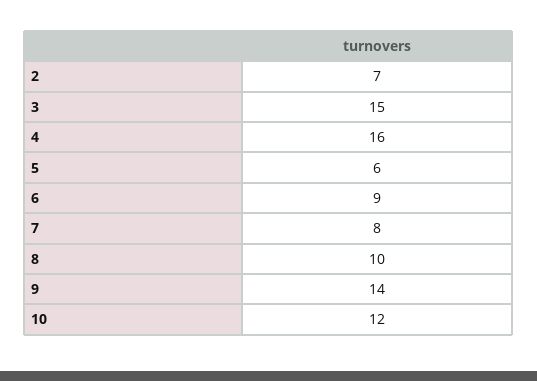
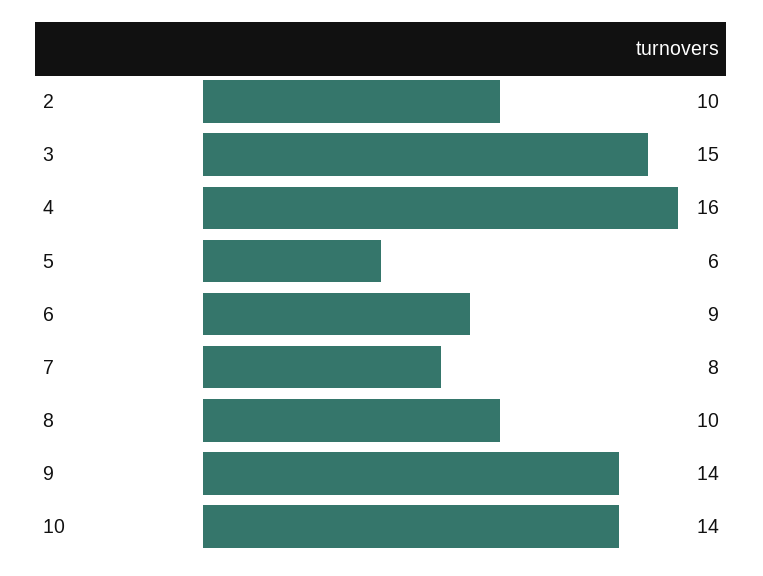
2: 7 -> 10
10: 12 -> 14

